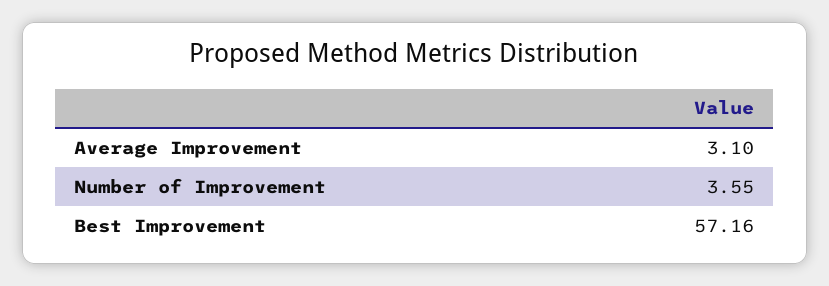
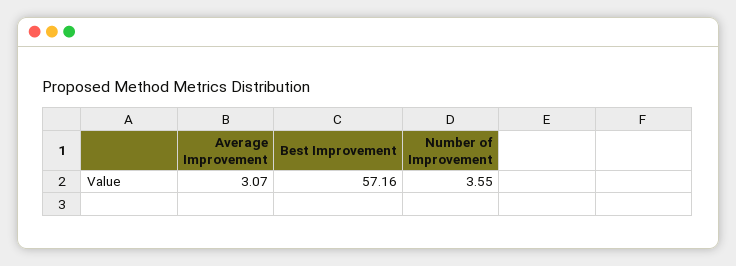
Average Improvement: 3.1 -> 3.07

